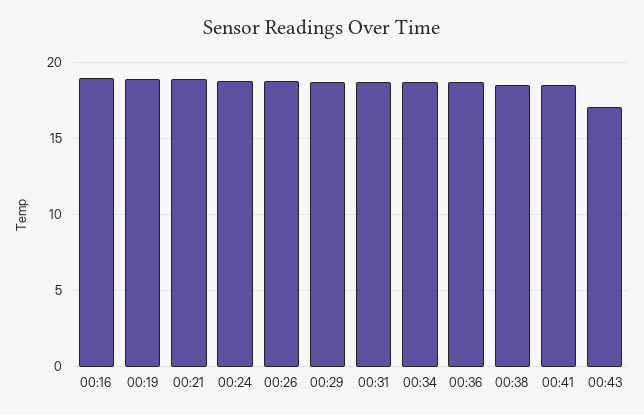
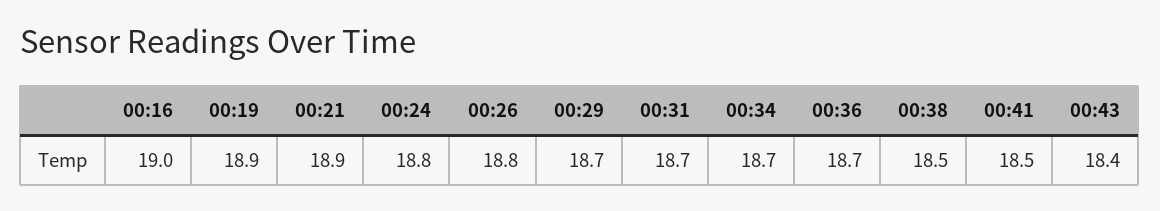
00:43: 17 -> 18.4

